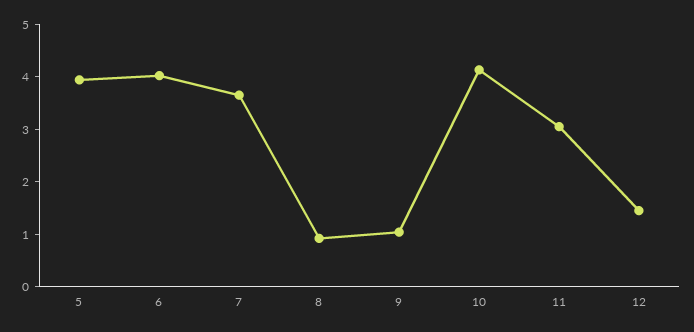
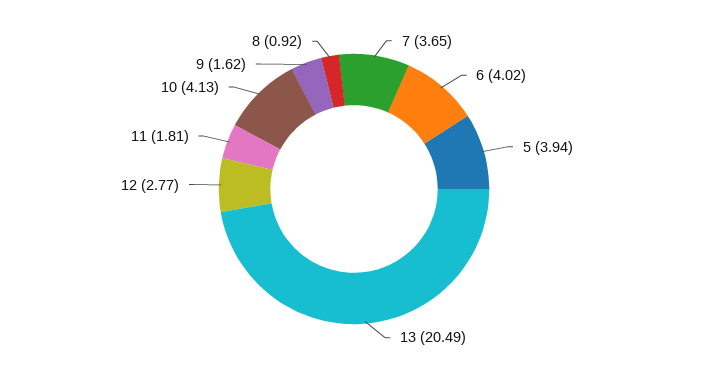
9: 1 -> 1.62
11: 3 -> 1.81
12: 1.4 -> 2.77
13: none -> 20.49

